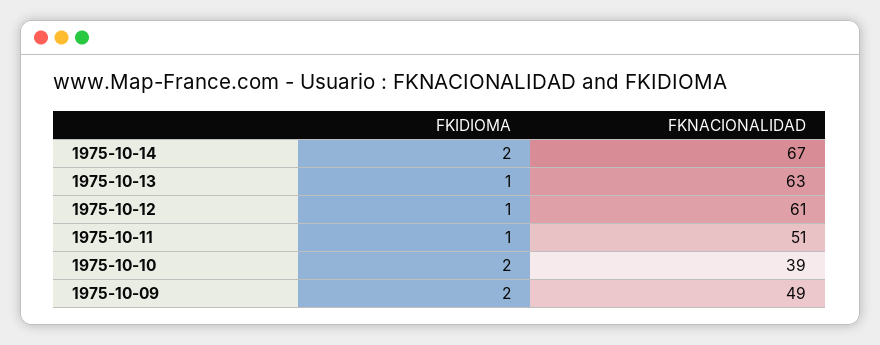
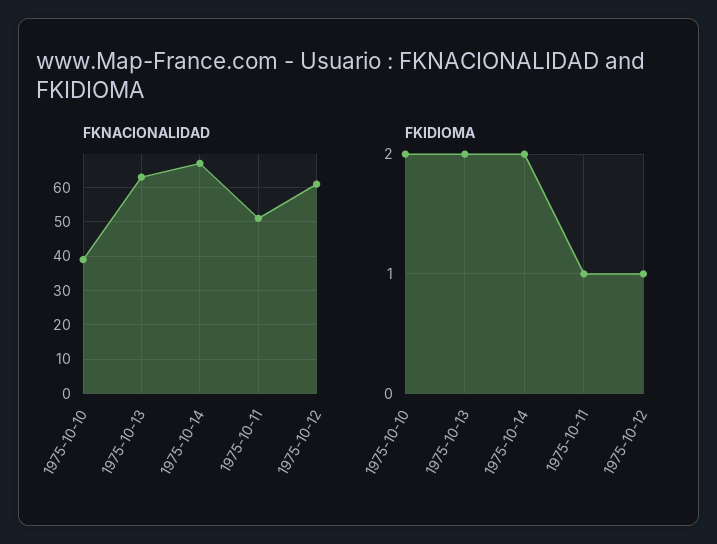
FKIDIOMA, 1975-10-13: 1 -> 2
FKIDIOMA, 1975-10-09: 2 -> none
FKNACIONALIDAD, 1975-10-09: 49 -> none

